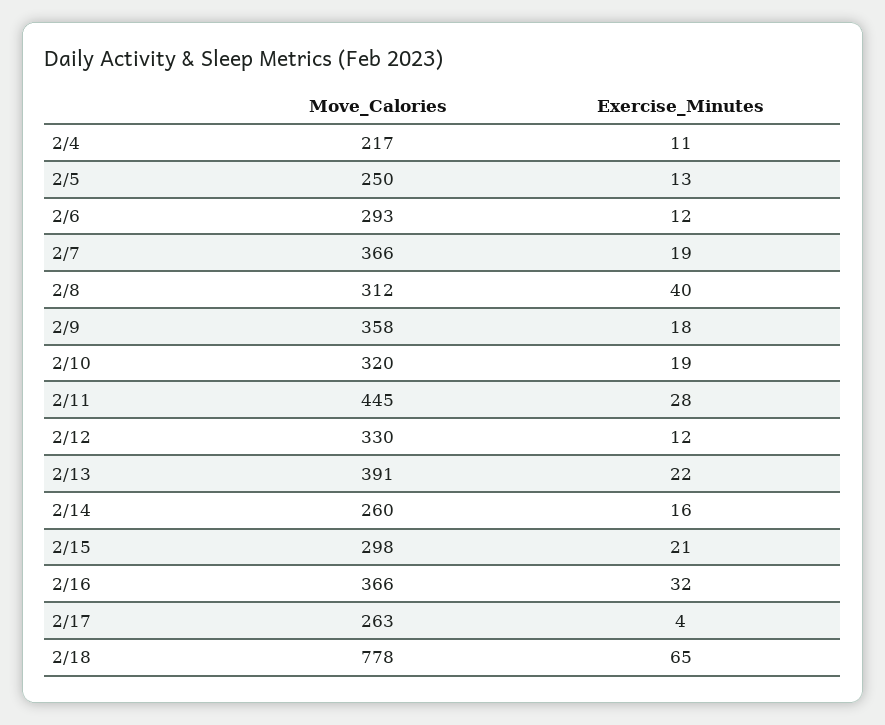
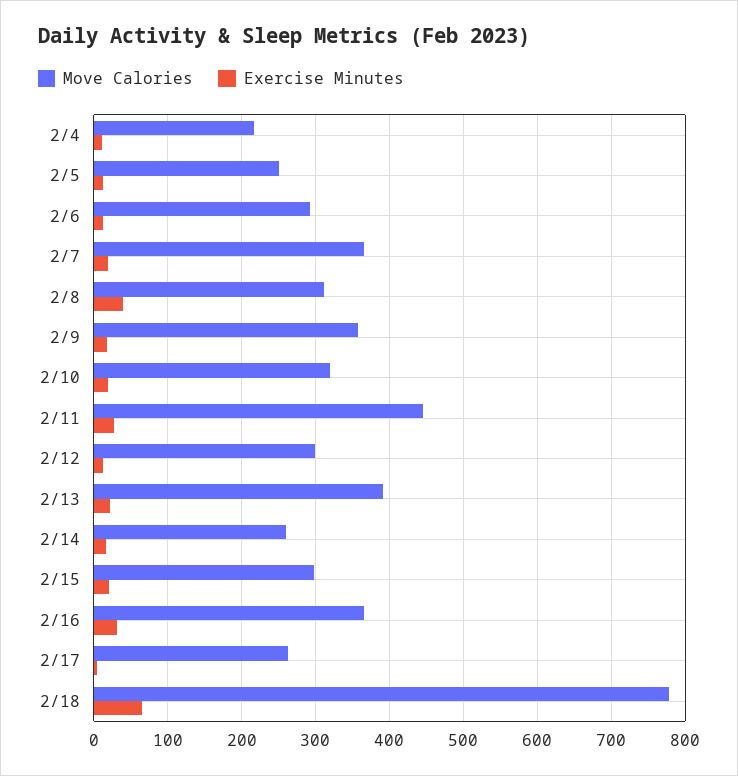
Move_Calories, 2/12: 330 -> 300

